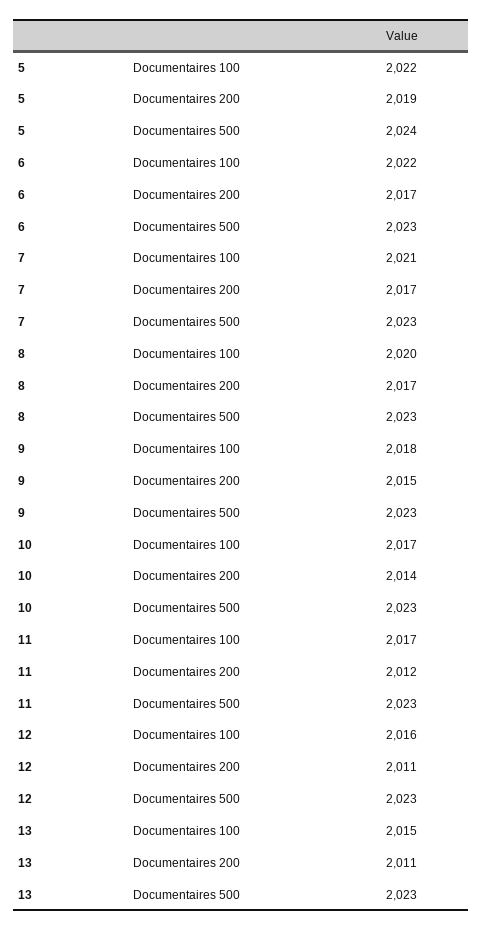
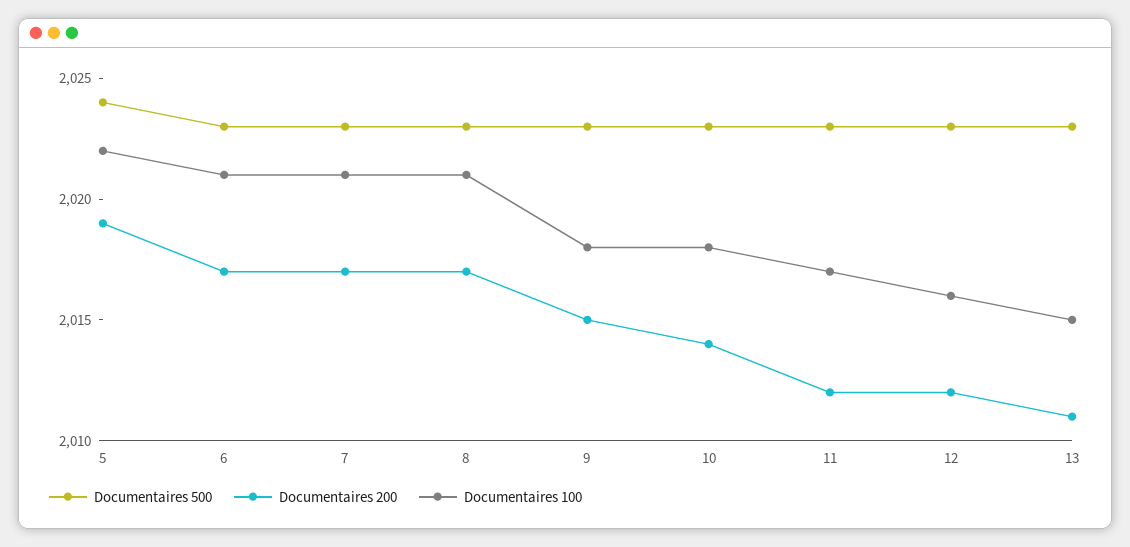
Documentaires 100, 6: 2022 -> 2021
Documentaires 100, 8: 2020 -> 2021
Documentaires 100, 10: 2017 -> 2018
Documentaires 200, 12: 2011 -> 2012

